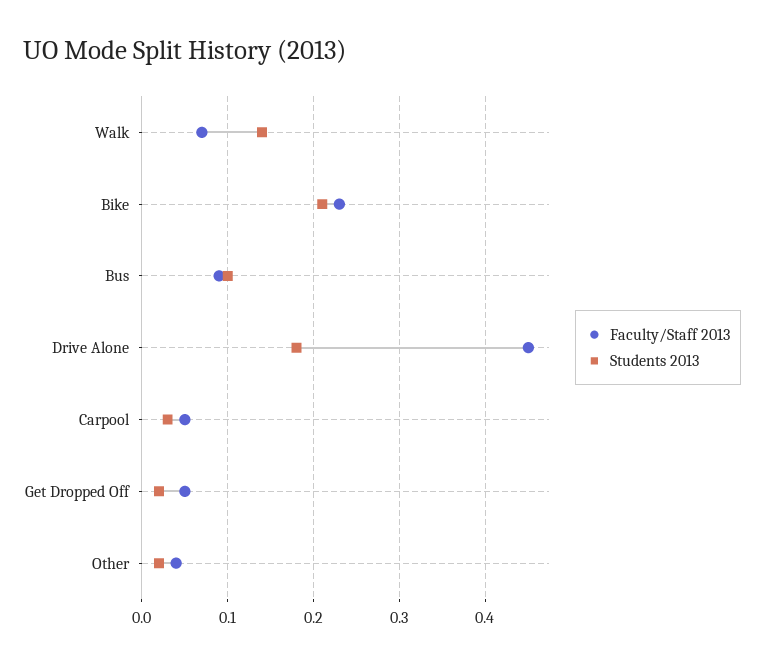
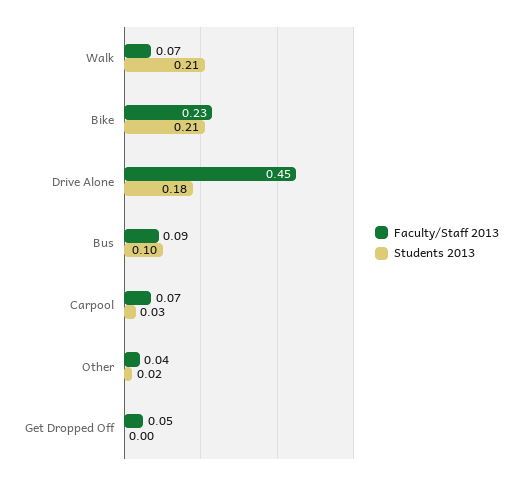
Students 2013, Walk: 0.14 -> 0.21
Faculty/Staff 2013, Carpool: 0.05 -> 0.07
Students 2013, Get Dropped Off: 0.02 -> 0

